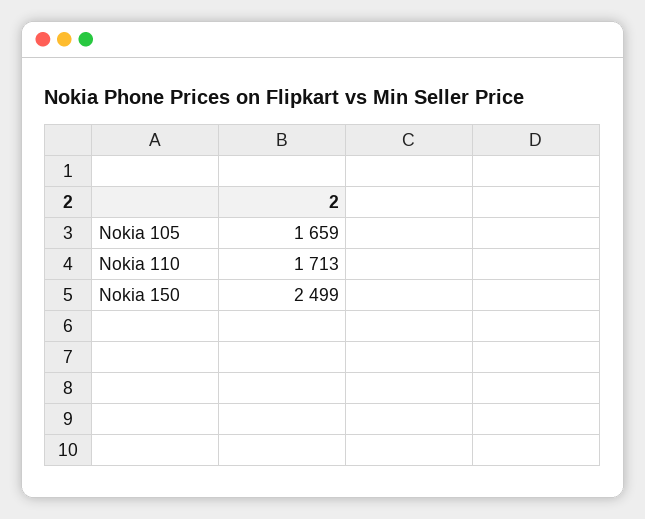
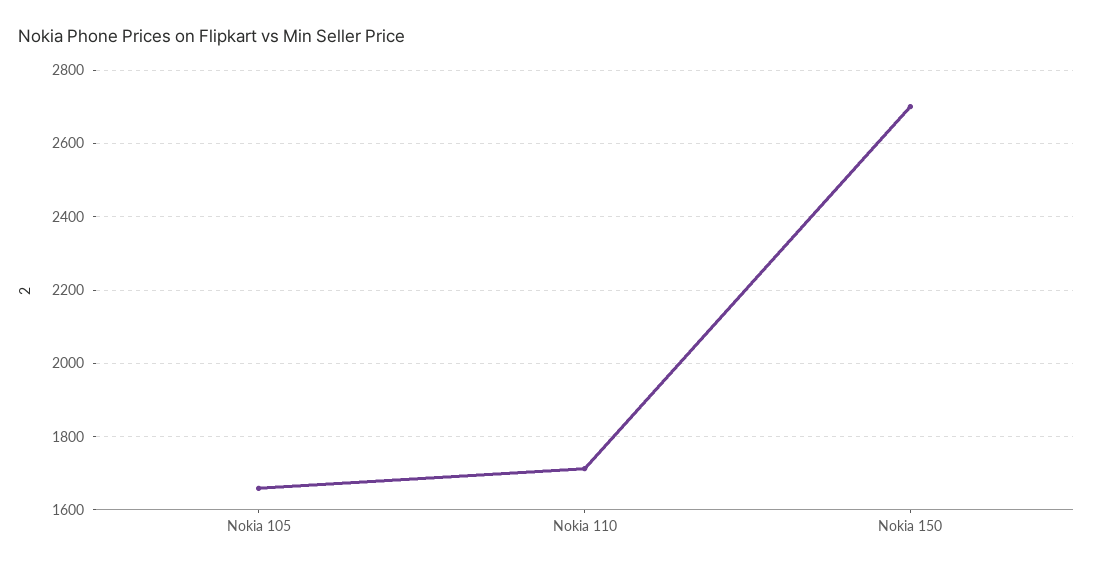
Nokia 150: 2499 -> 2700

